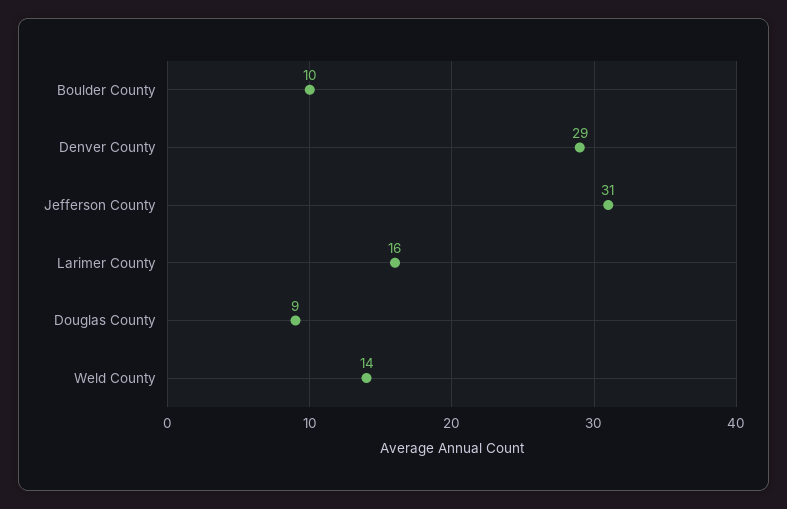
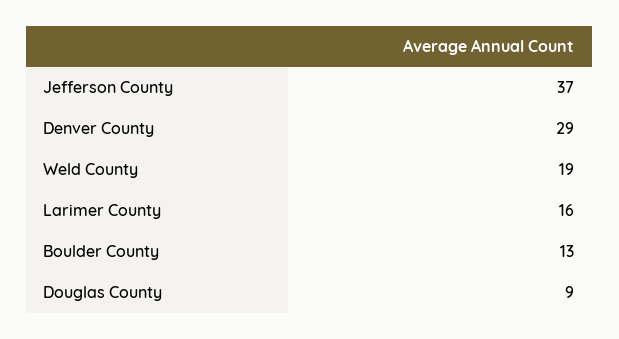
Boulder County: 10 -> 13
Jefferson County: 31 -> 37
Weld County: 14 -> 19

